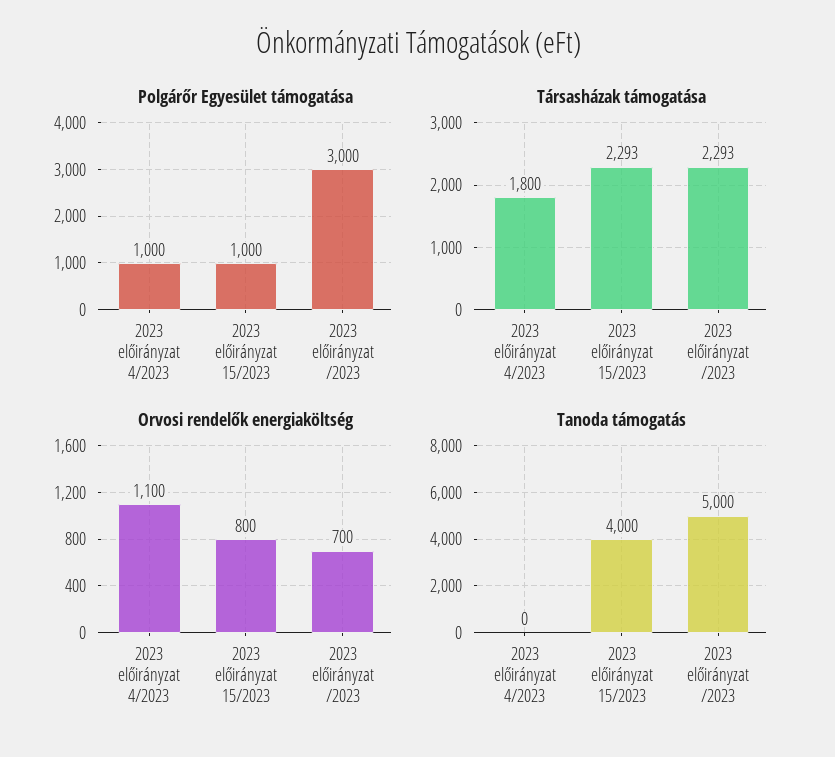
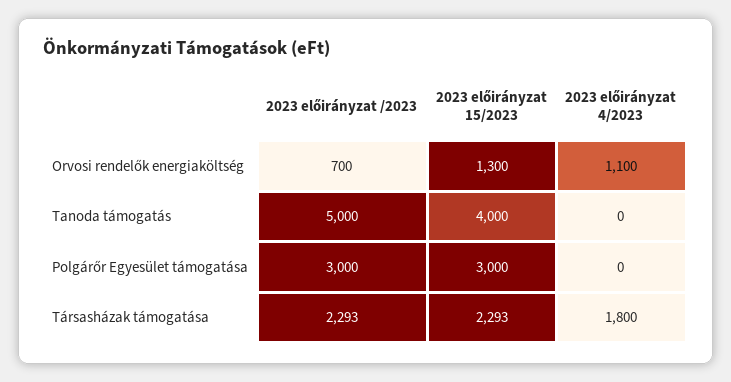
Polgárőr Egyesület támogatása, 2023 előirányzat 4/2023: 1000 -> 0
Polgárőr Egyesület támogatása, 2023 előirányzat 15/2023: 1000 -> 3000
Orvosi rendelők energiaköltség, 2023 előirányzat 15/2023: 800 -> 1300

